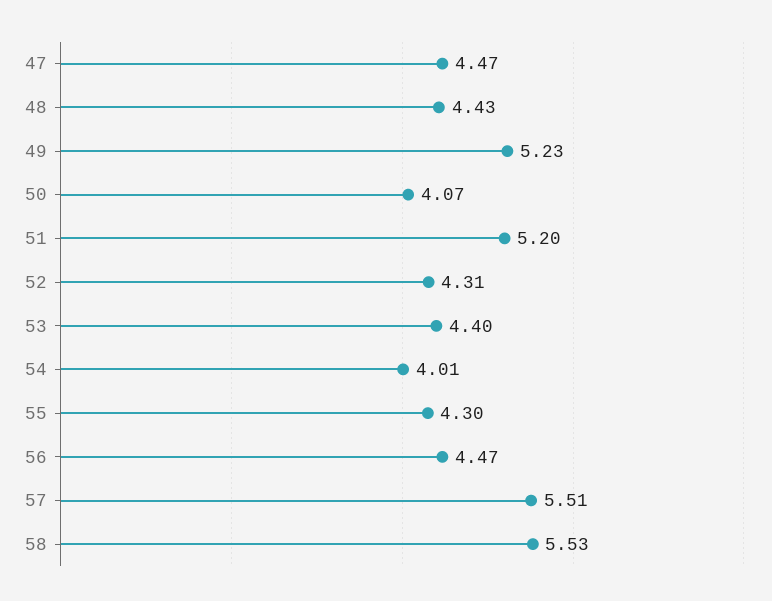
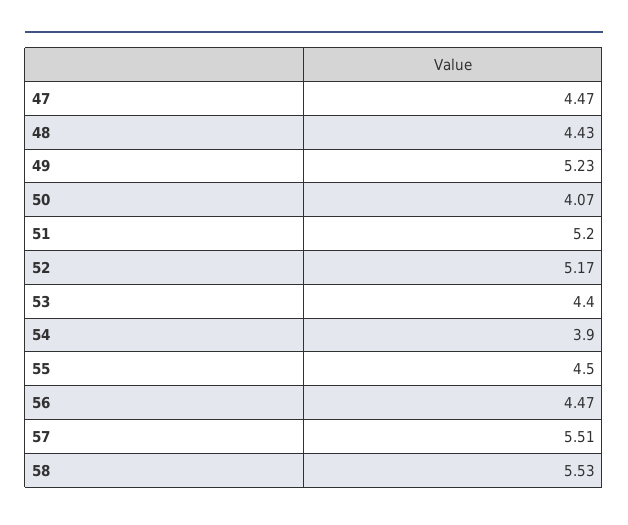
52: 4.31 -> 5.17
54: 4.01 -> 3.9
55: 4.3 -> 4.5

